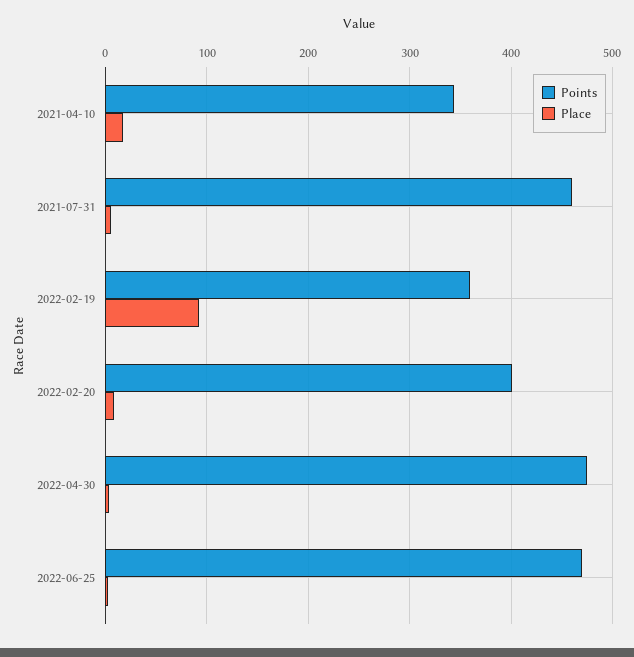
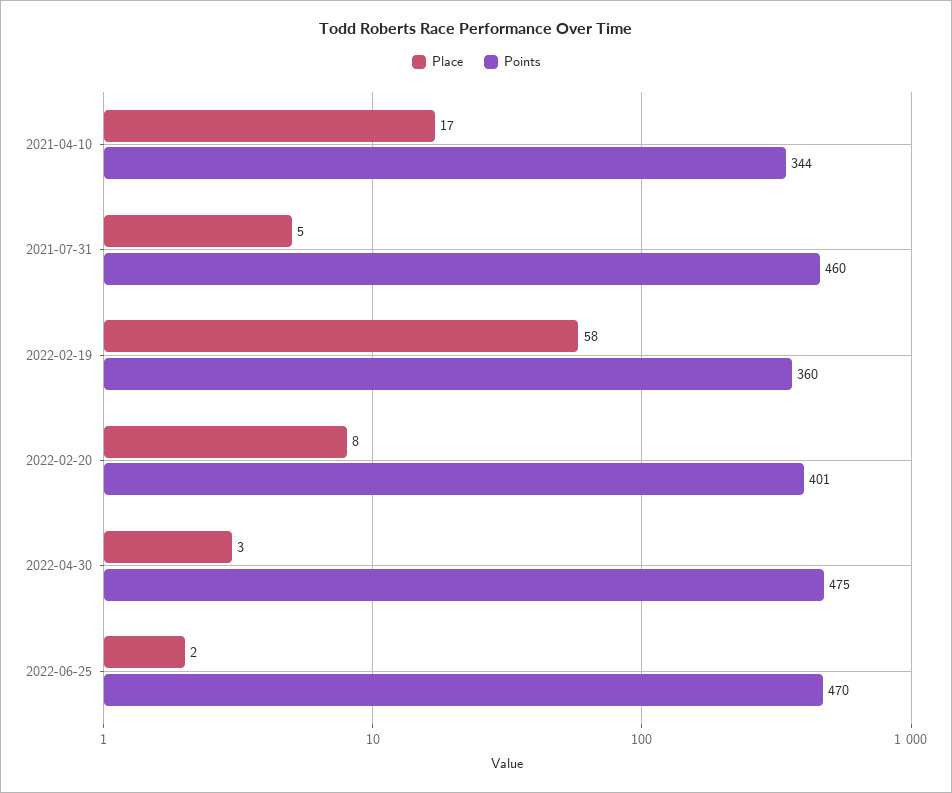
Place, 2022-02-19: 90 -> 58

